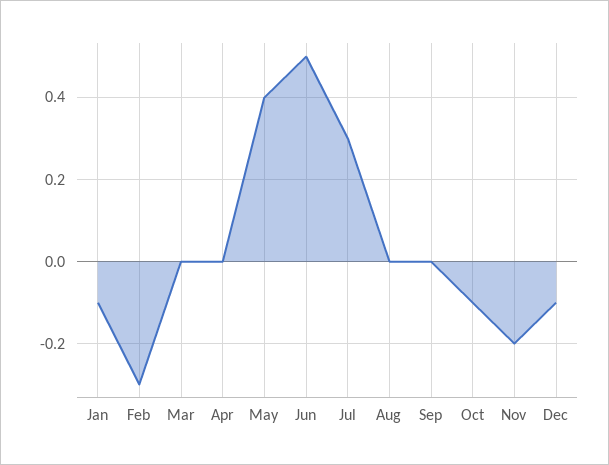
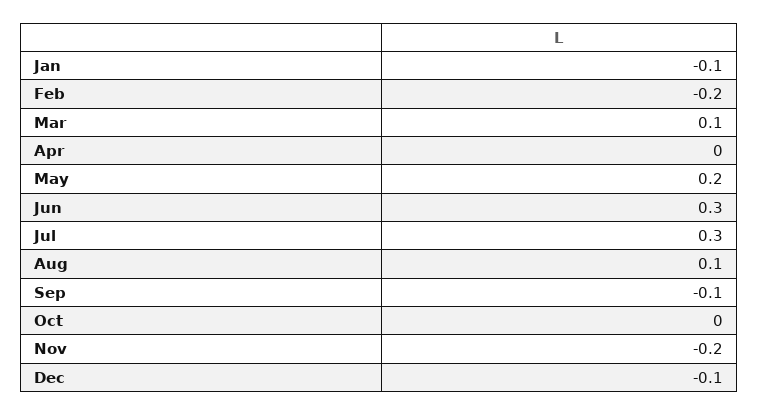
Feb: -0.3 -> -0.2
Mar: 0 -> 0.1
May: 0.4 -> 0.2
Jun: 0.5 -> 0.3
Aug: 0 -> 0.1
Sep: 0 -> -0.1
Oct: -0.1 -> 0

